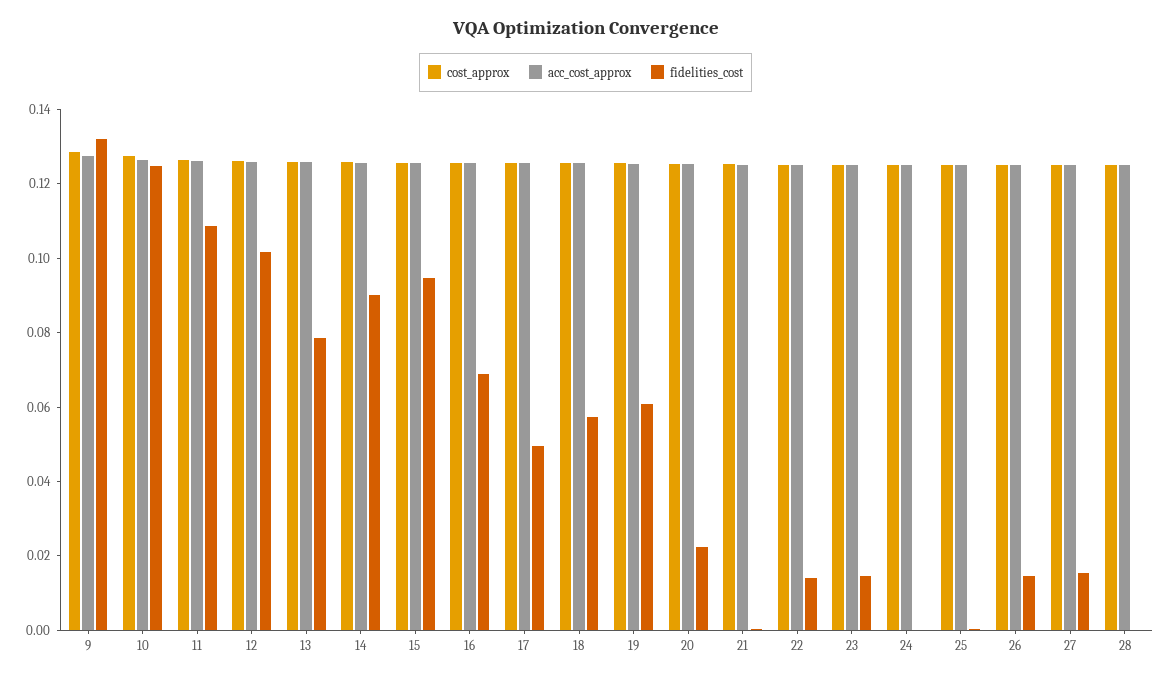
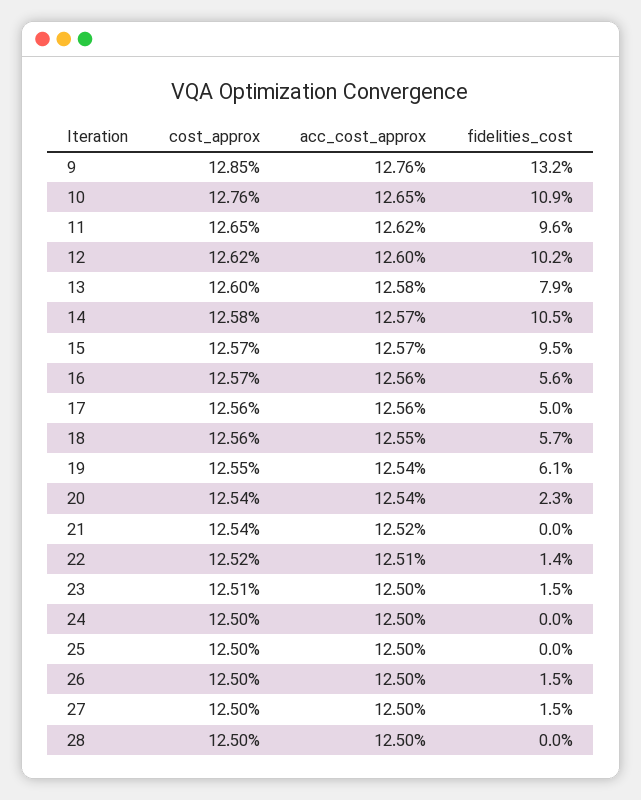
fidelities_cost, 10: 0.125 -> 0.109
fidelities_cost, 11: 0.11 -> 0.096
fidelities_cost, 14: 0.09 -> 0.105
fidelities_cost, 16: 0.07 -> 0.056

